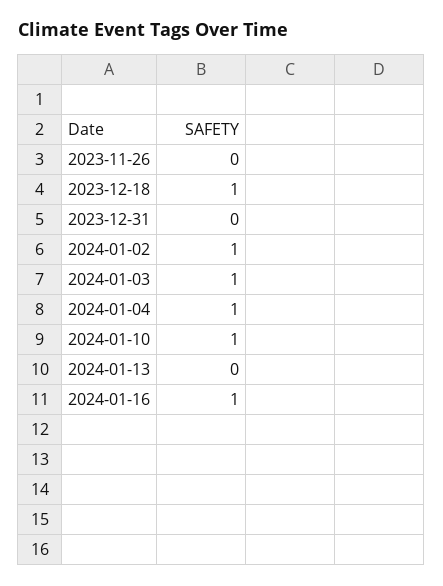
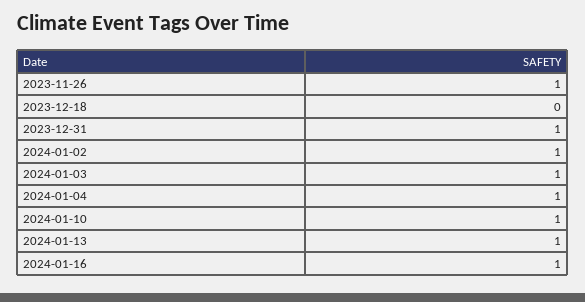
2023-11-26: 0 -> 1
2023-12-18: 1 -> 0
2023-12-31: 0 -> 1
2024-01-13: 0 -> 1

